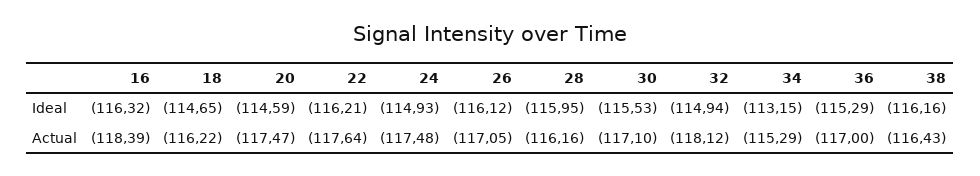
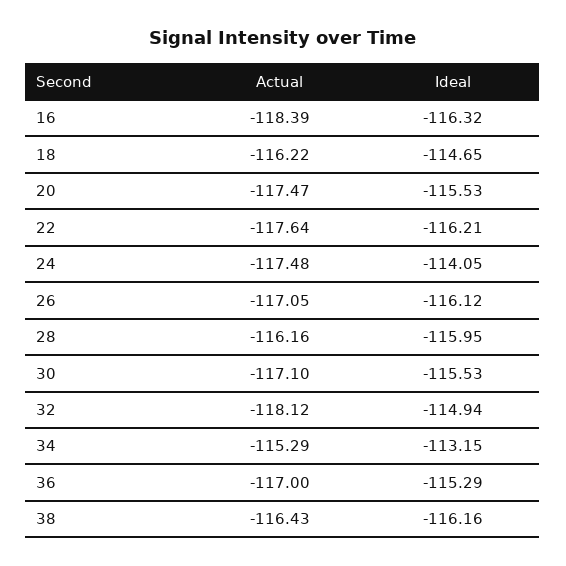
20, Ideal: -114.59 -> -115.53
24, Ideal: -114.93 -> -114.05

